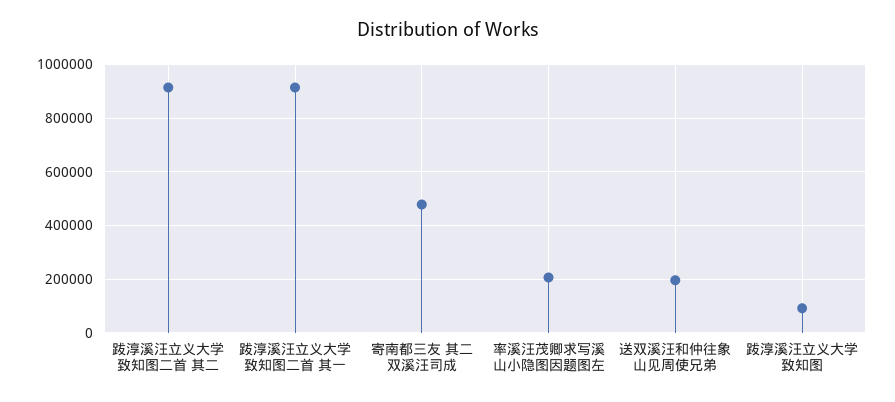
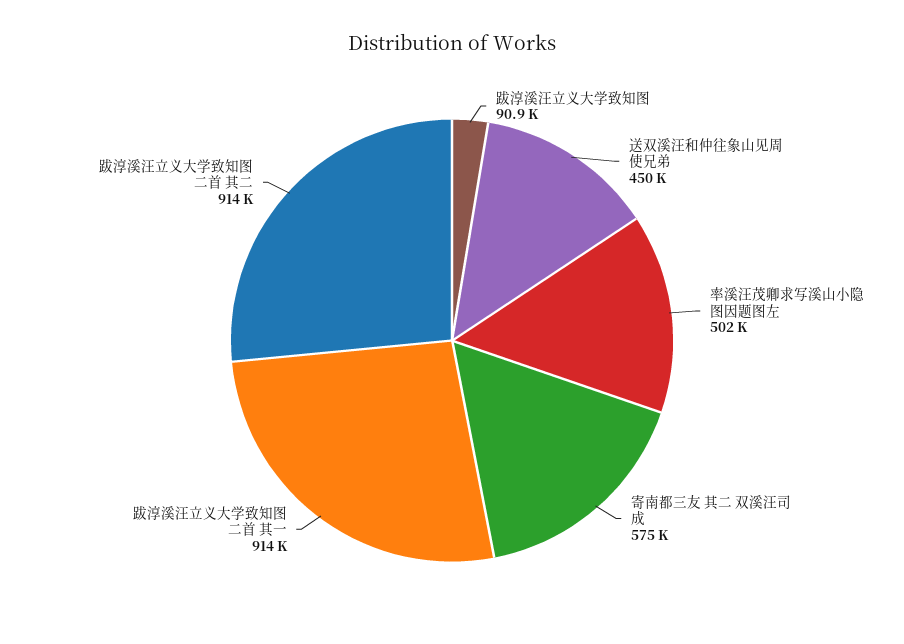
寄南都三友 其二 双溪汪司成: 475000 -> 575000
率溪汪茂卿求写溪山小隐图因题图左: 200000 -> 502000
送双溪汪和仲往象山见周使兄弟: 200000 -> 450000

